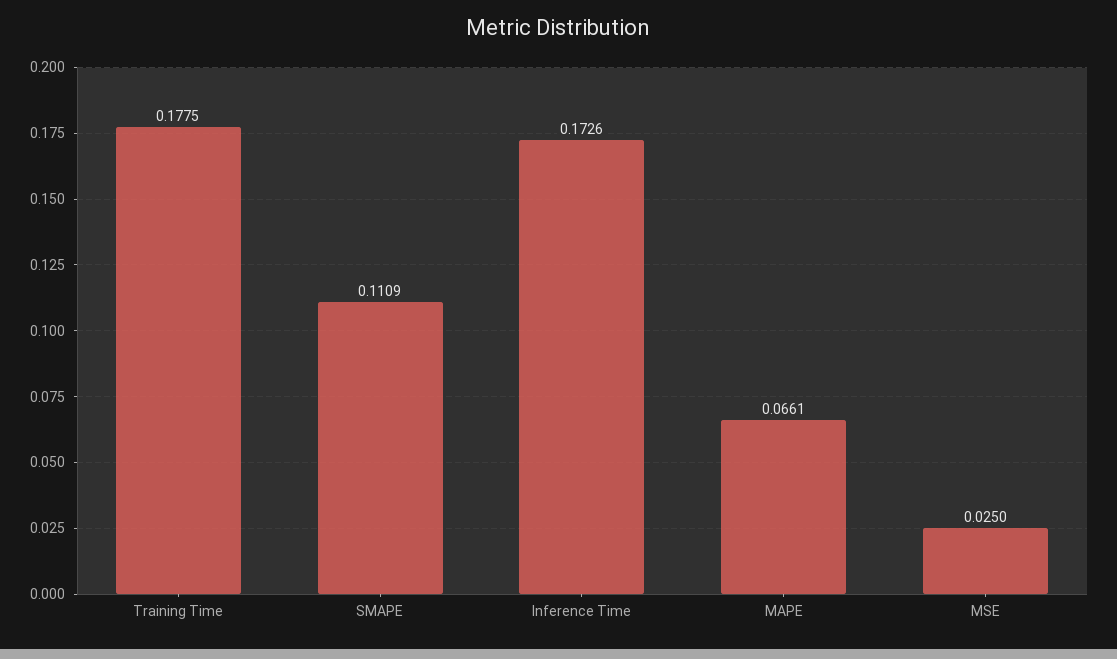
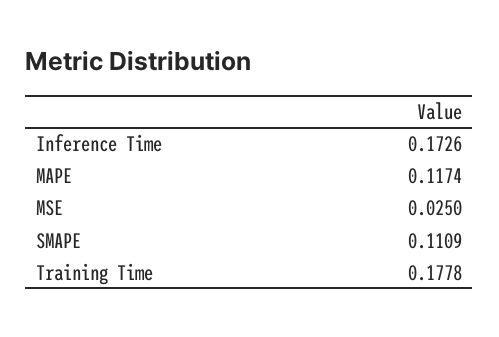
Training Time: 0.1775 -> 0.1778
MAPE: 0.0661 -> 0.1174

